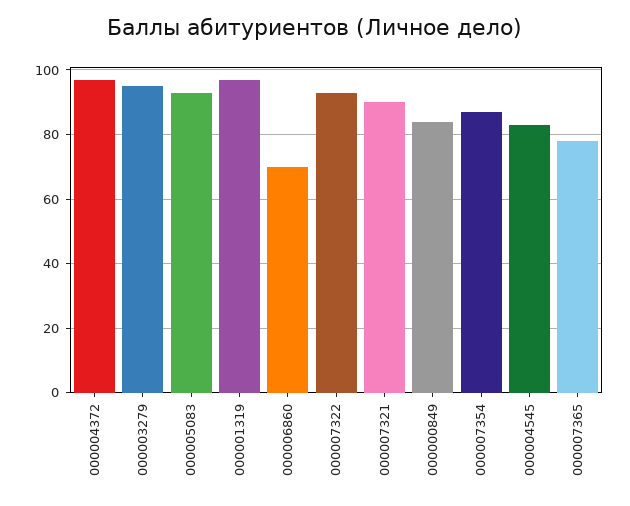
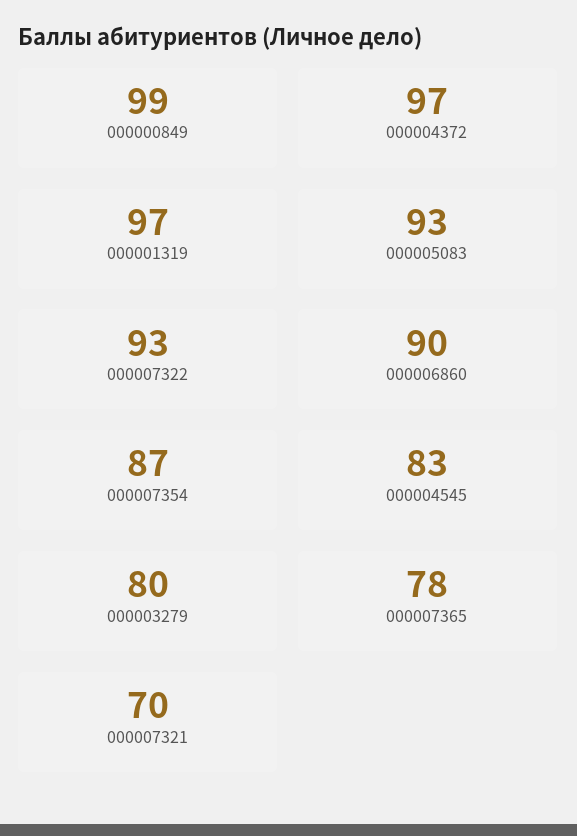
000003279: 95 -> 80
000006860: 70 -> 90
000007321: 90 -> 70
000000849: 85 -> 99

